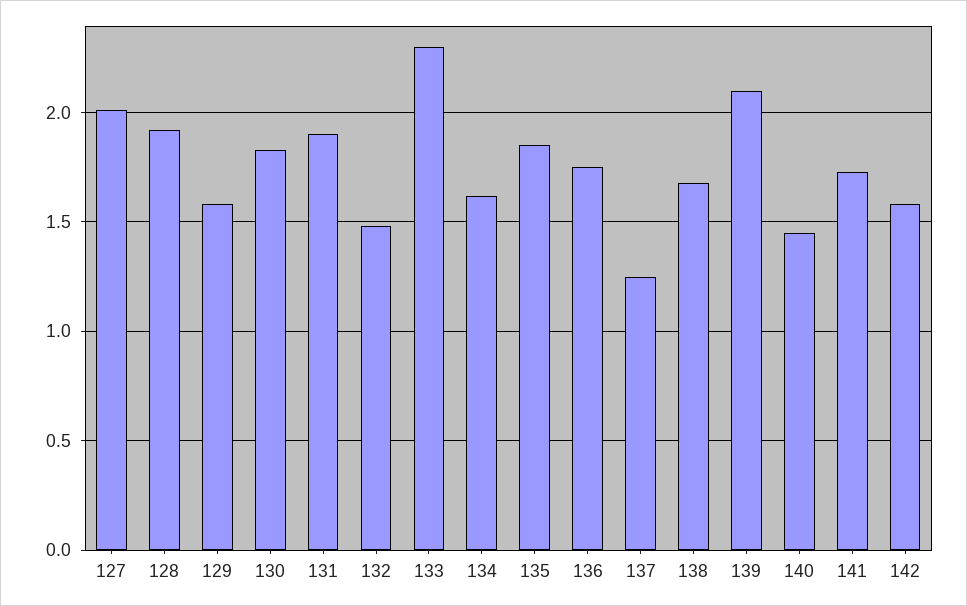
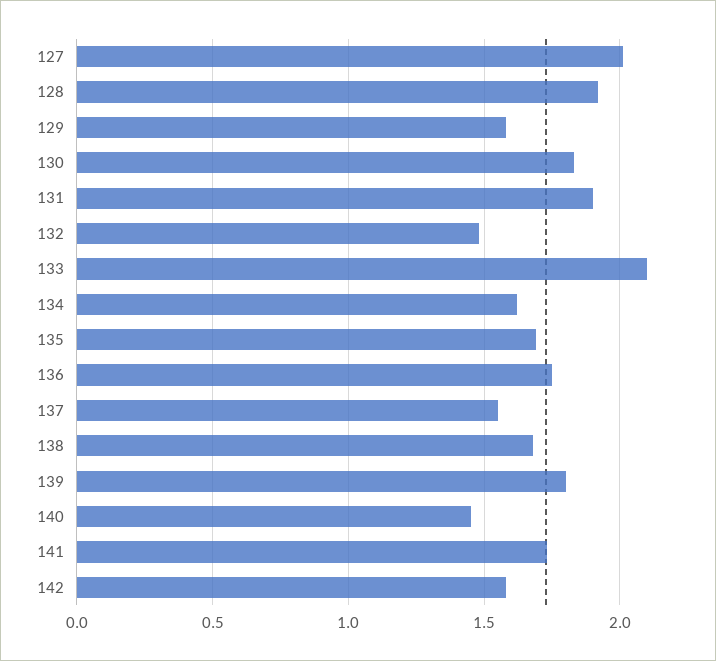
133: 2.3 -> 2.1
135: 1.85 -> 1.7
137: 1.25 -> 1.55
139: 2.1 -> 1.8

